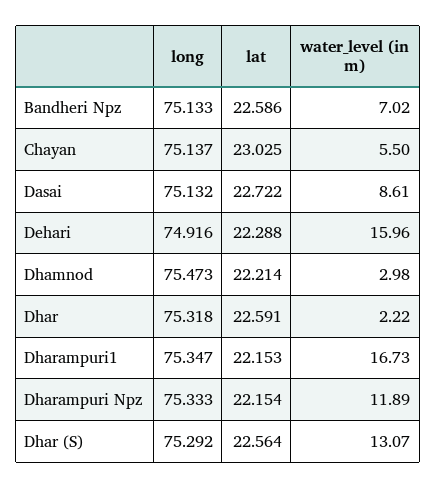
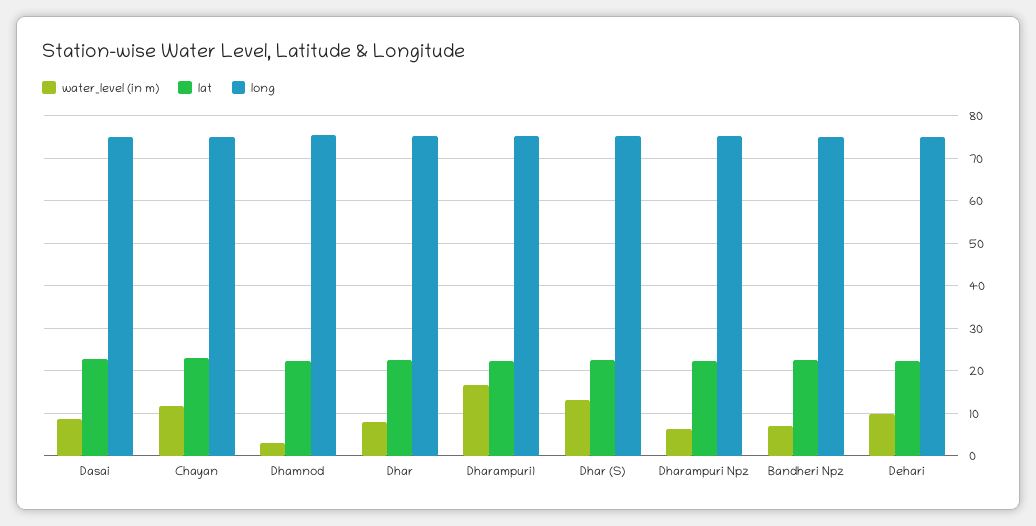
water_level (in m), Chayan: 5.5 -> 12
water_level (in m), Dehari: 15.96 -> 10
water_level (in m), Dhar: 2.22 -> 8
water_level (in m), Dharampuri Npz: 11.89 -> 6

